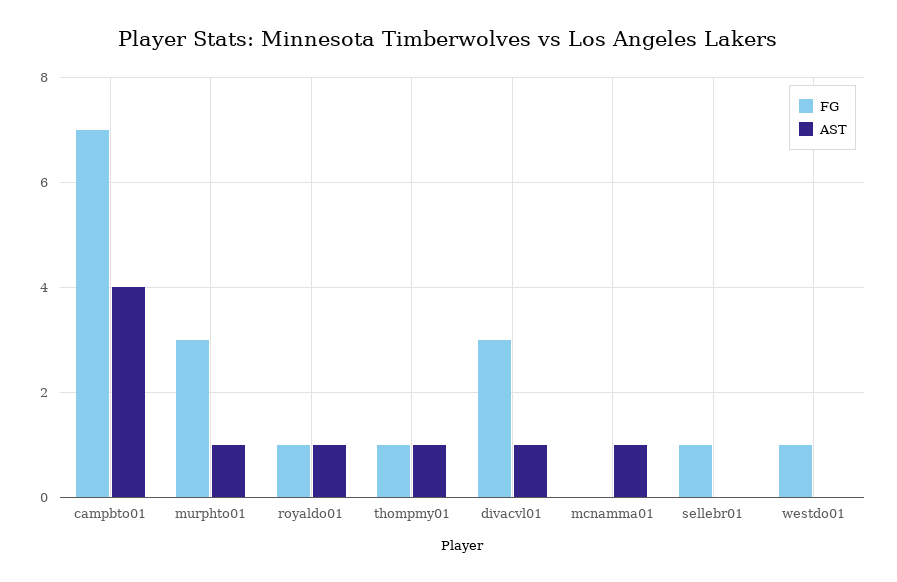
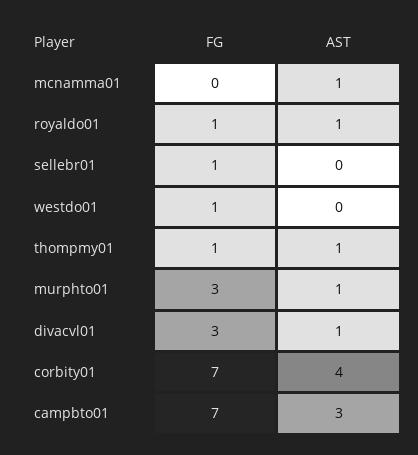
AST, campbto01: 4 -> 3
FG, corbity01: none -> 7
AST, corbity01: none -> 4

